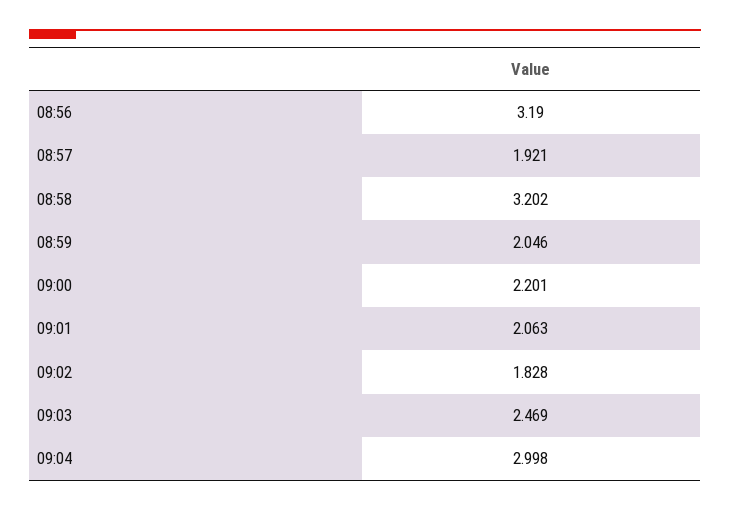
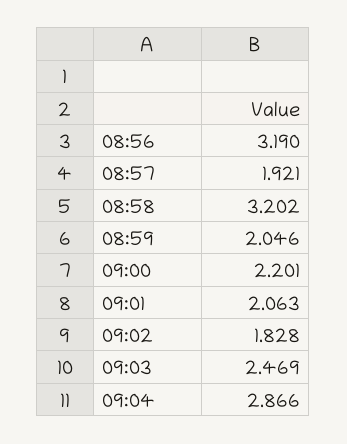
09:04: 2.998 -> 2.866

